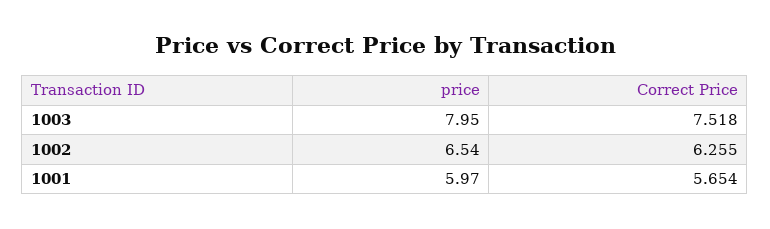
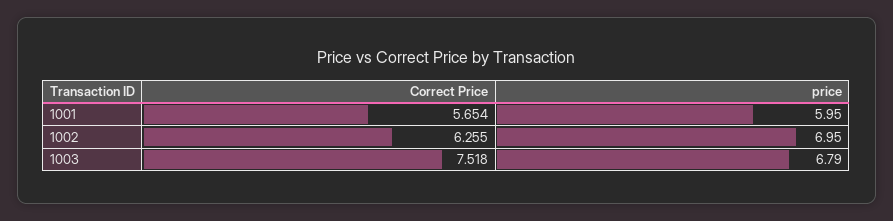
price, 1003: 7.95 -> 6.79
price, 1002: 6.54 -> 6.95
price, 1001: 5.97 -> 5.95

